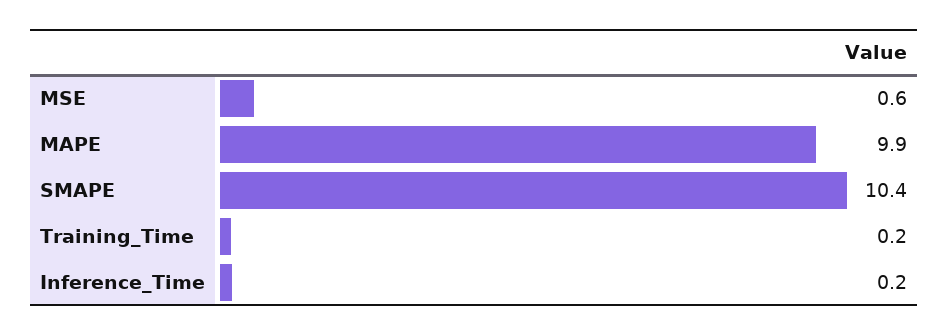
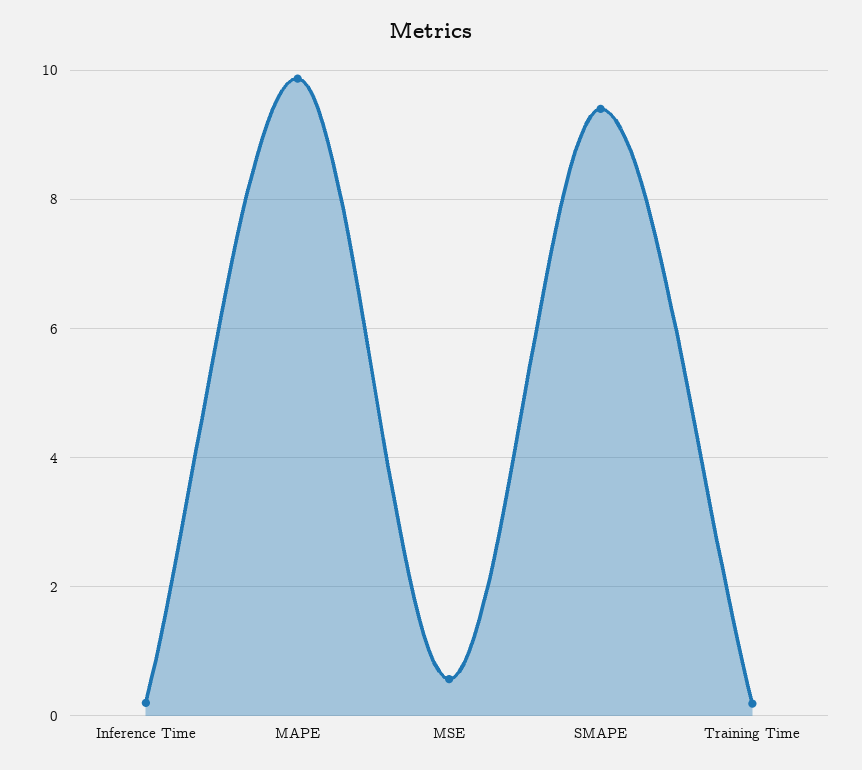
SMAPE: 10.4 -> 9.4

